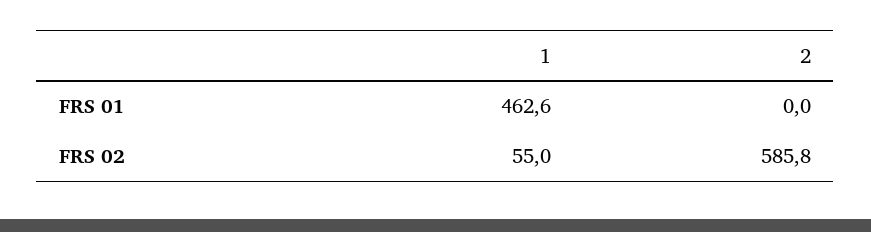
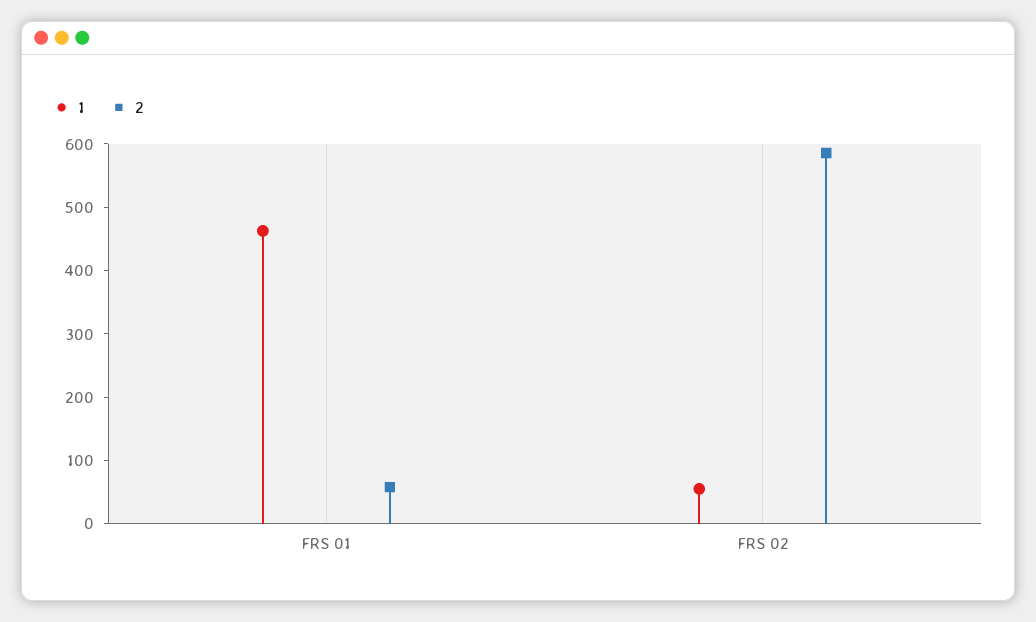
2, FRS 01: 0 -> 60

